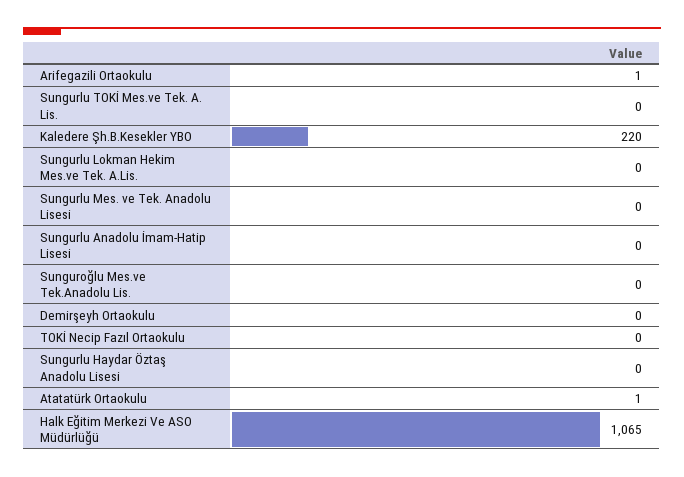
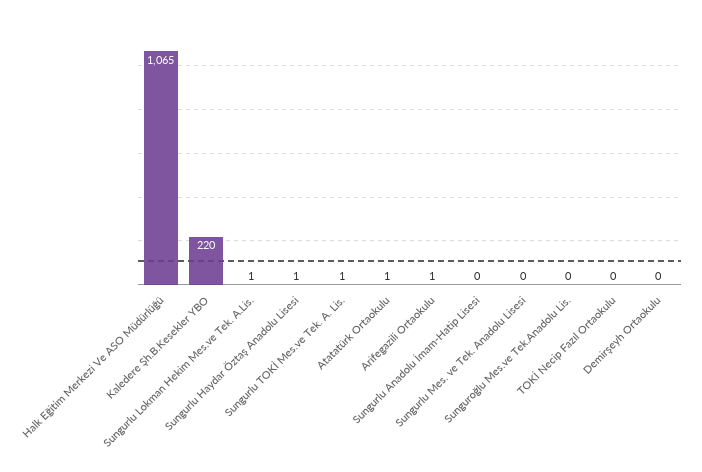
Sungurlu TOKİ Mes.ve Tek. A. Lis.: 0 -> 1
Sungurlu Lokman Hekim Mes.ve Tek. A.Lis.: 0 -> 1
Sungurlu Haydar Öztaş Anadolu Lisesi: 0 -> 1

